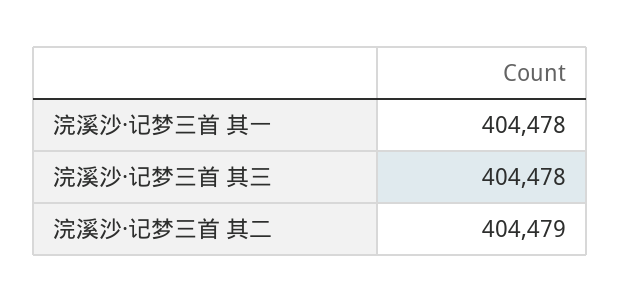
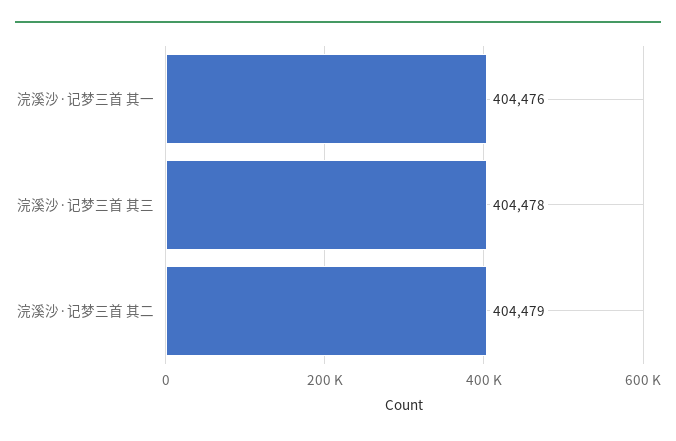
浣溪沙·记梦三首 其一: 404478 -> 404476

